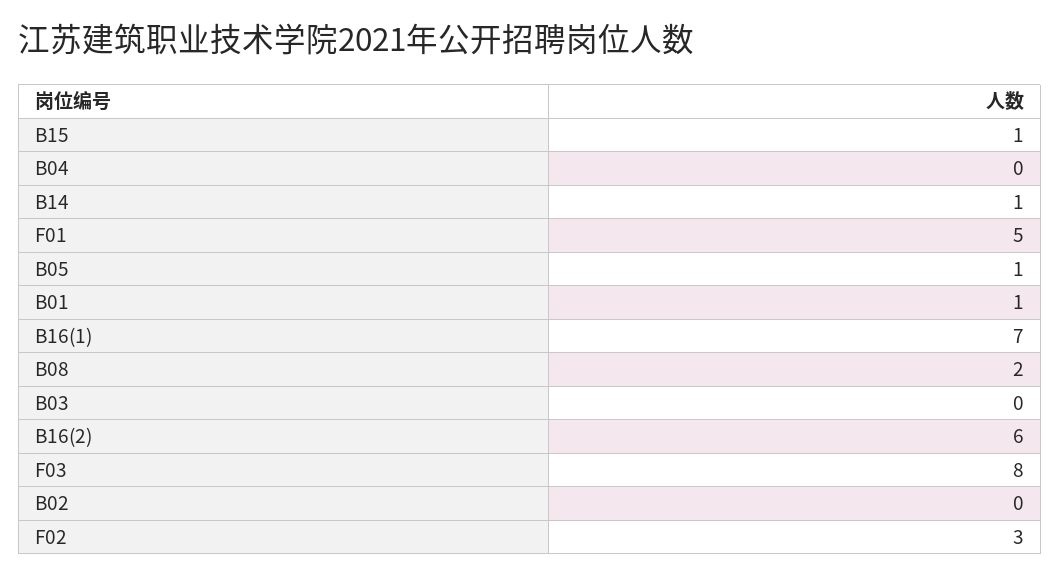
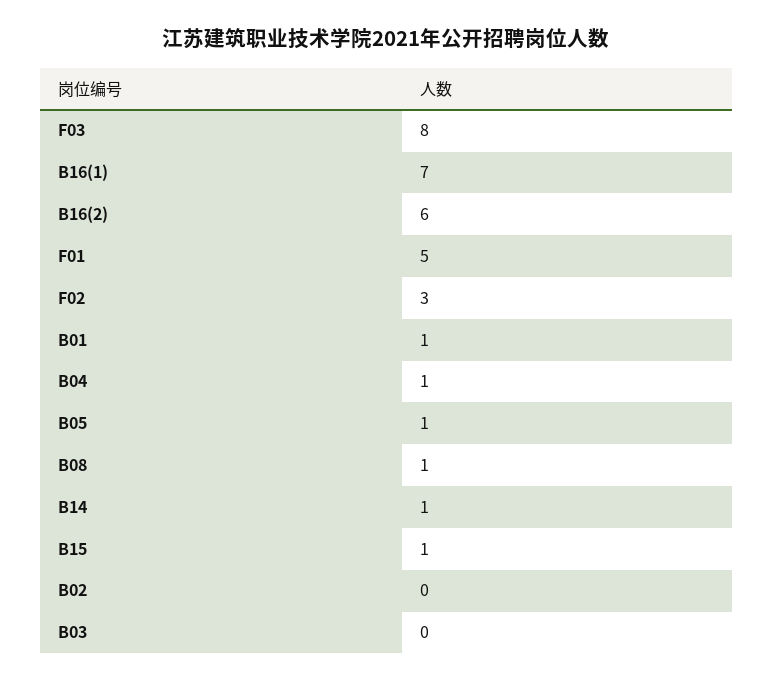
B04: 0 -> 1
B08: 2 -> 1

